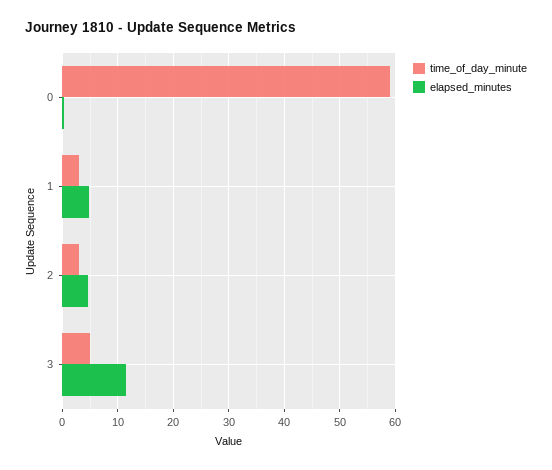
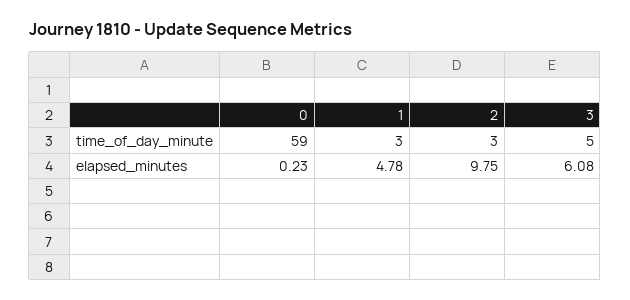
elapsed_minutes, 2: 4 -> 9.75
elapsed_minutes, 3: 12 -> 6.08

